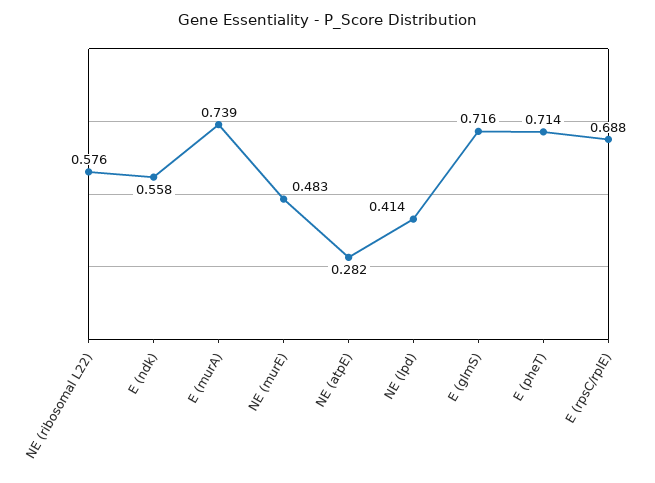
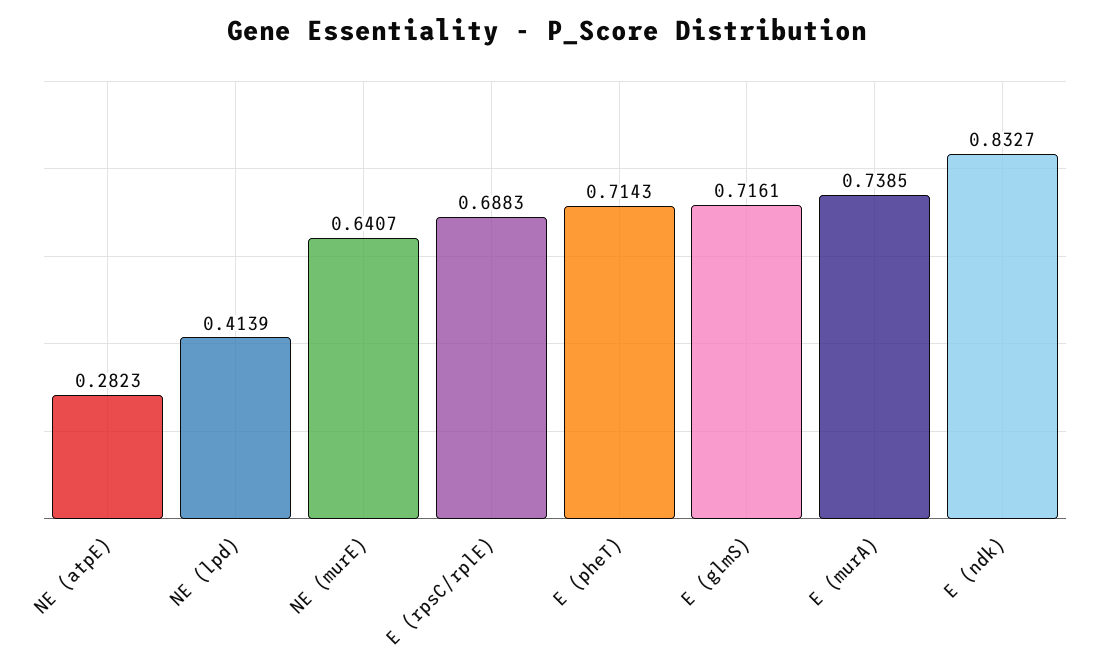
NE (ribosomal L22): 0.576 -> none
E (ndk): 0.558 -> 0.8327
NE (murE): 0.483 -> 0.6407

